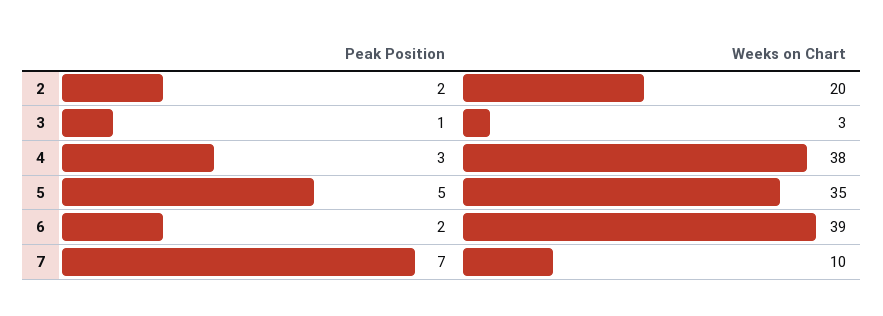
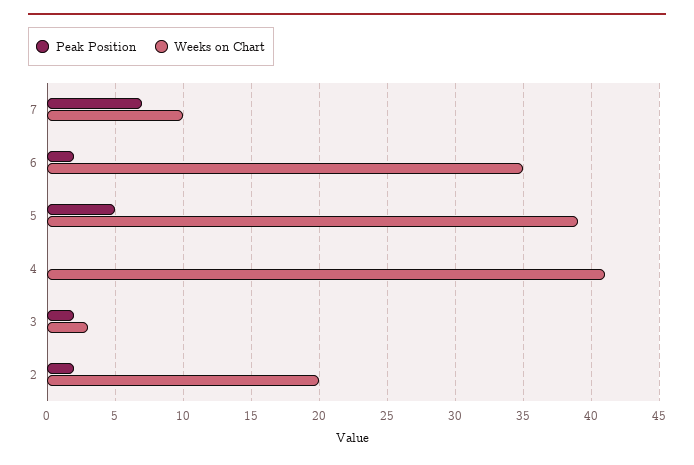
Peak Position, 3: 1 -> 2
Peak Position, 4: 3 -> 0
Weeks on Chart, 4: 38 -> 41
Weeks on Chart, 5: 35 -> 39
Weeks on Chart, 6: 39 -> 35

